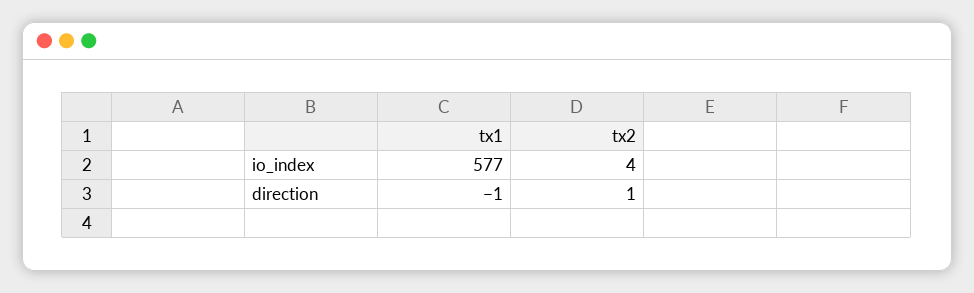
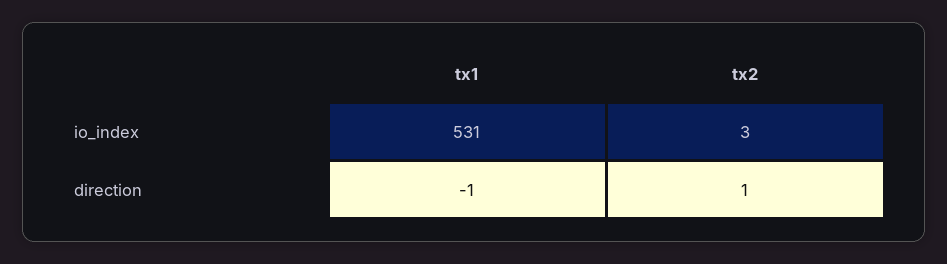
tx1, io_index: 577 -> 531
tx2, io_index: 4 -> 3

